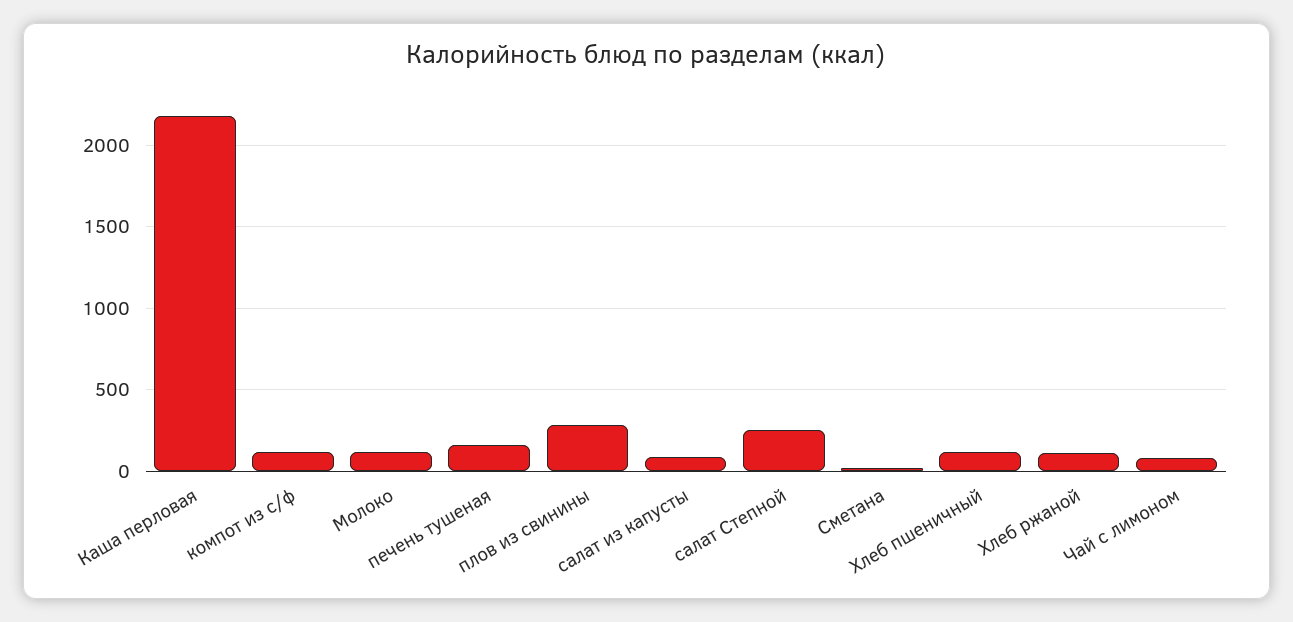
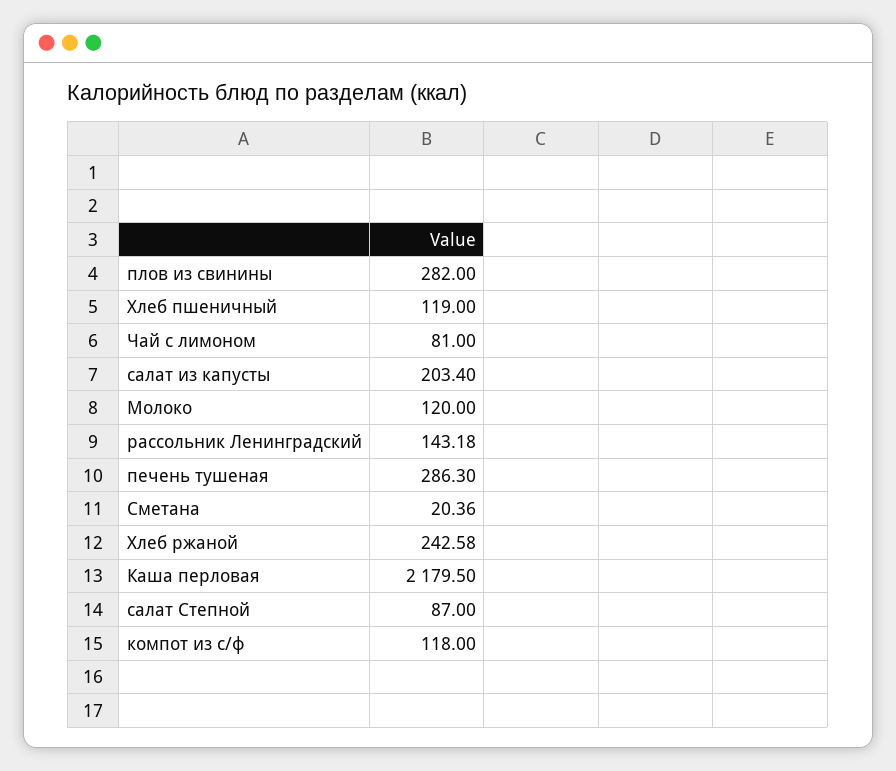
печень тушеная: 150 -> 286.3
салат из капусты: 100 -> 203.4
салат Степной: 250 -> 87
Хлеб ржаной: 100 -> 242.58
рассольник Ленинградский: none -> 143.18

